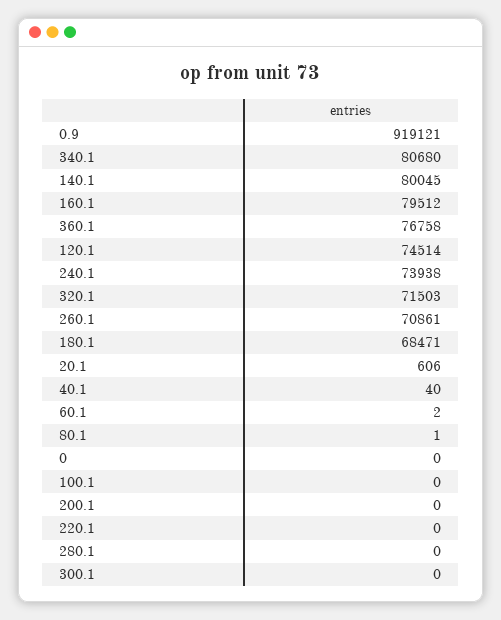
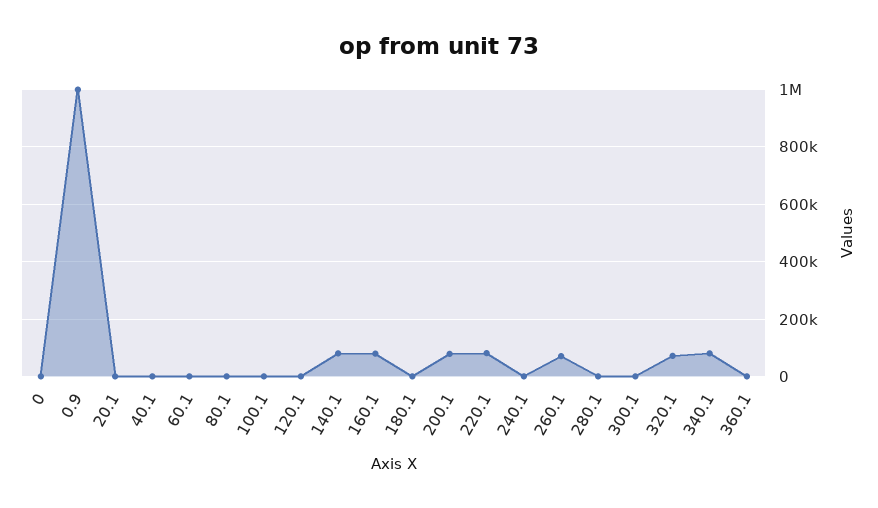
0.9: 919121 -> 1000000
360.1: 76758 -> 0
120.1: 74514 -> 0
240.1: 73938 -> 0
180.1: 68471 -> 0
200.1: 0 -> 75000
220.1: 0 -> 75000

